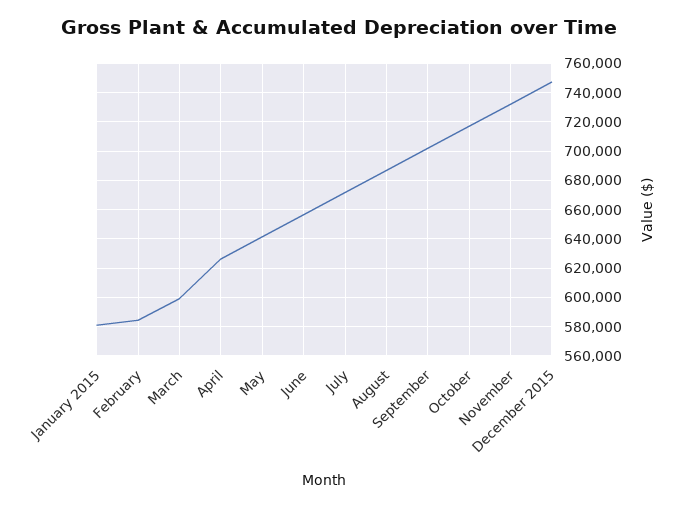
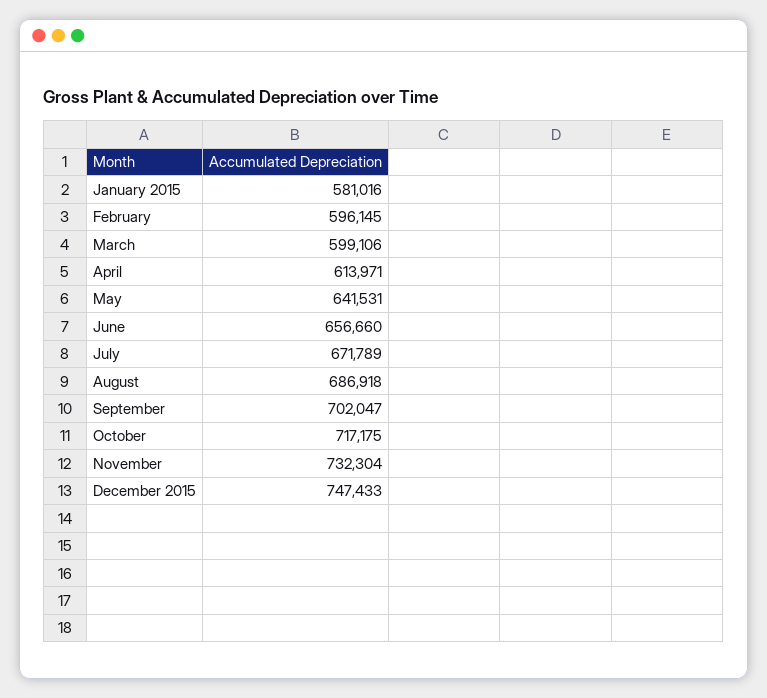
February: 585000 -> 596145
April: 625000 -> 613971

